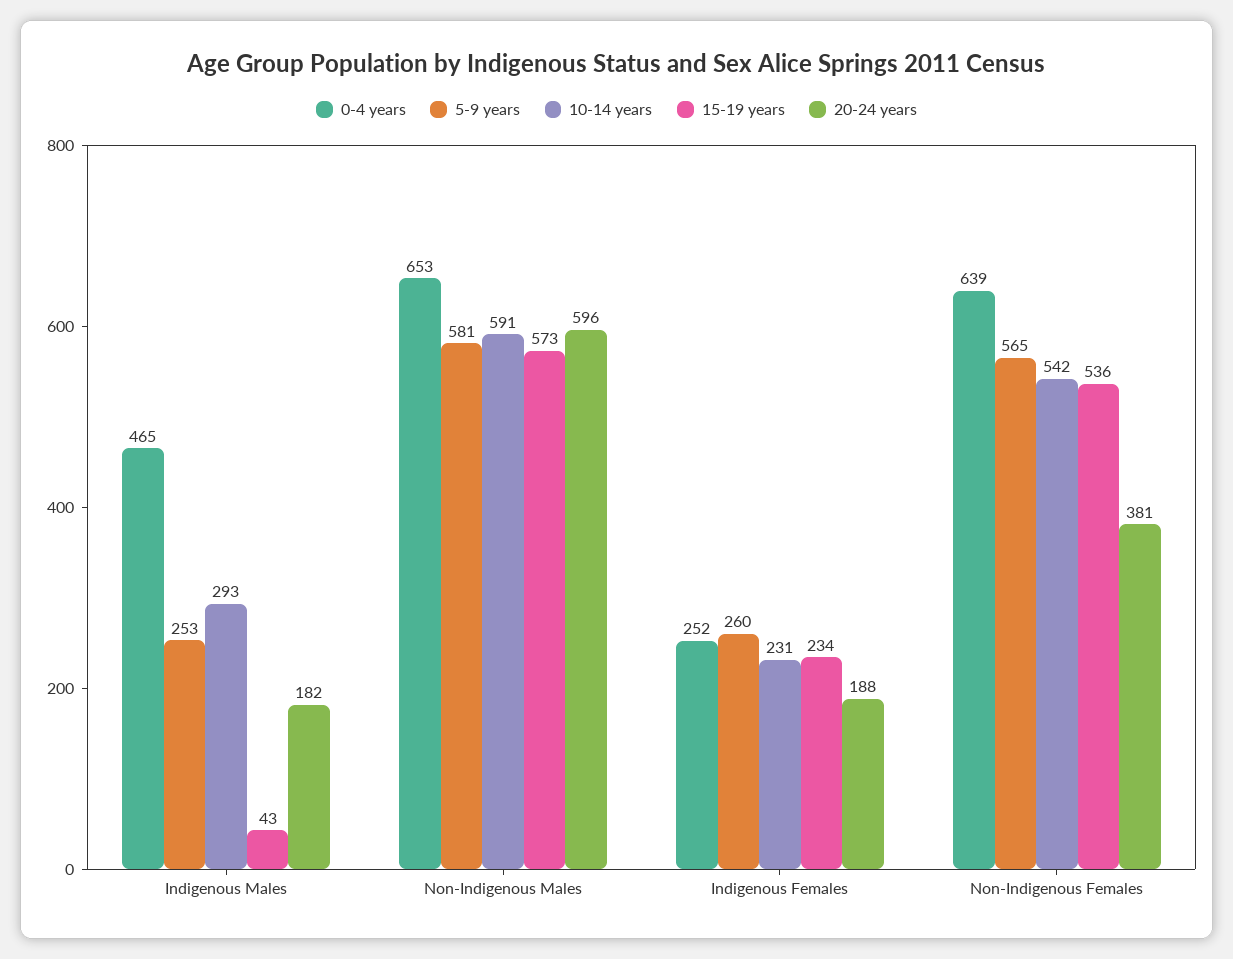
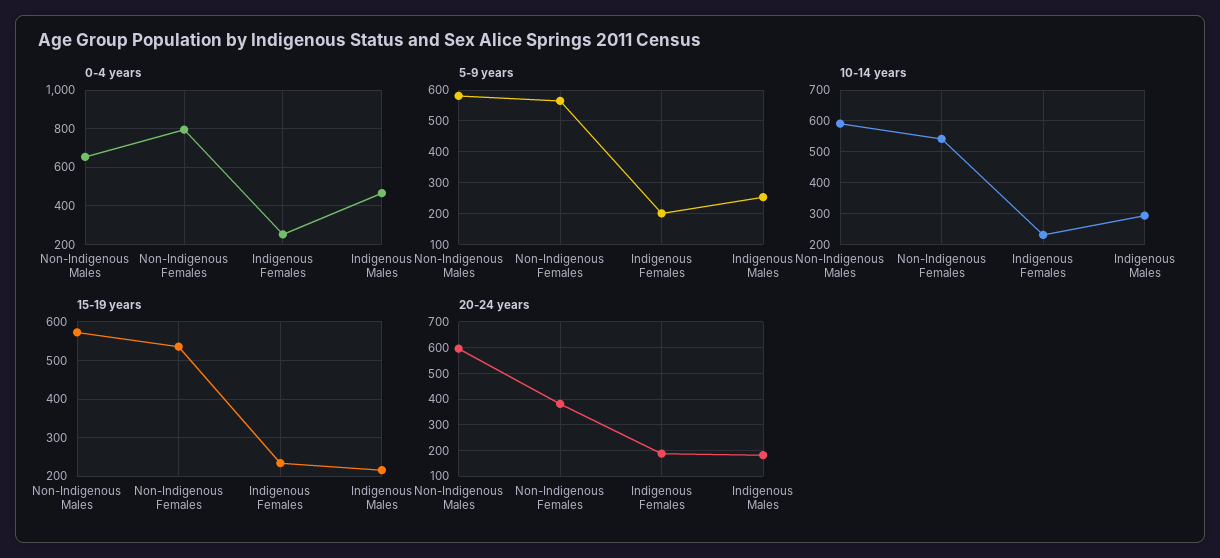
15-19 years, Indigenous Males: 43 -> 220
5-9 years, Indigenous Females: 260 -> 200
0-4 years, Non-Indigenous Females: 639 -> 800

